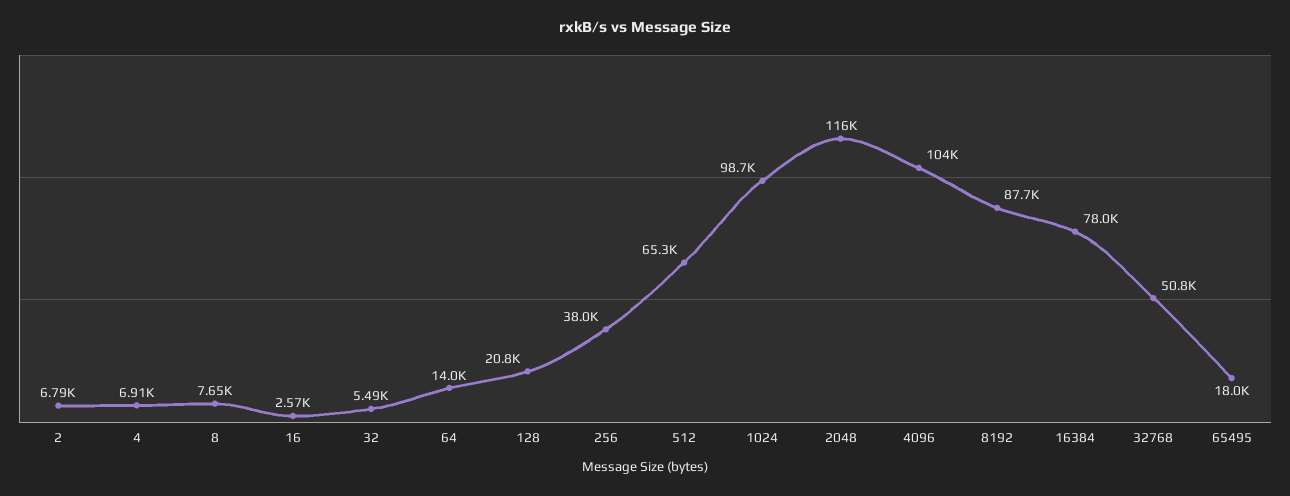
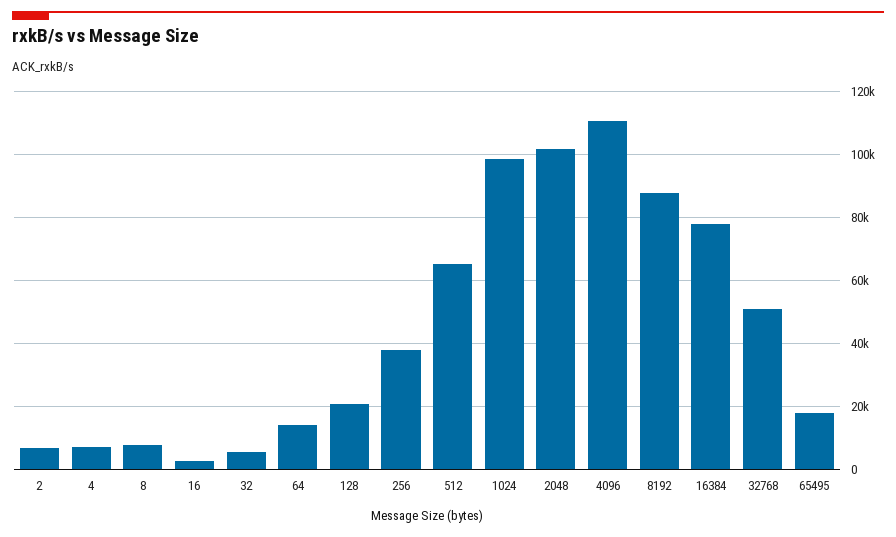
2048: 116000 -> 102000
4096: 104000 -> 110000

